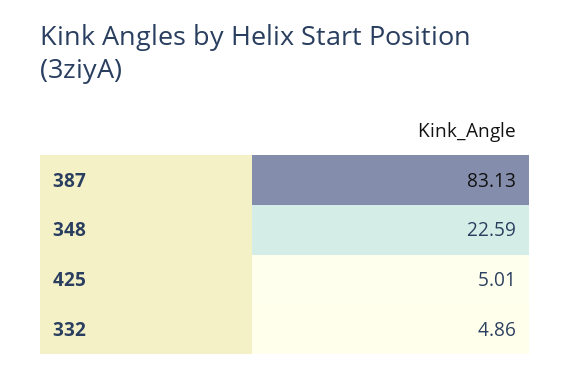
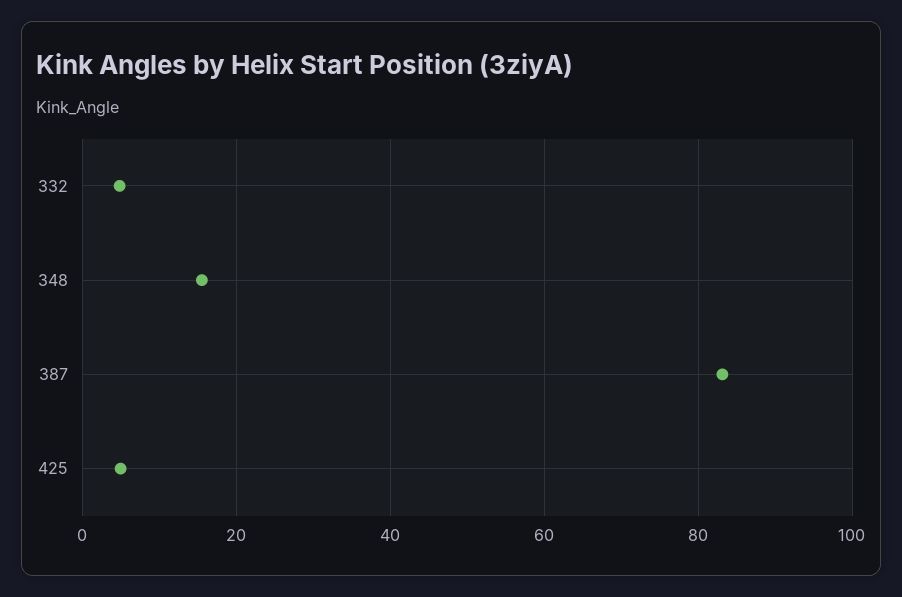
348: 22.59 -> 16

